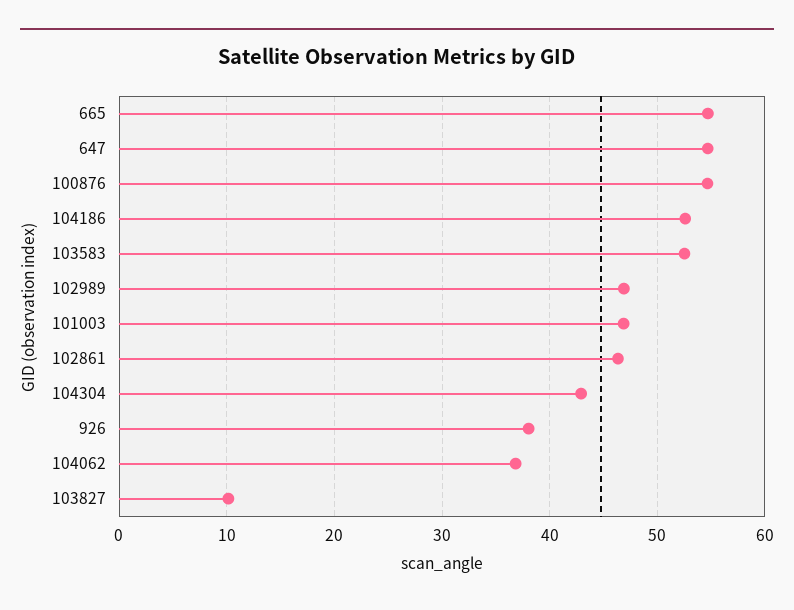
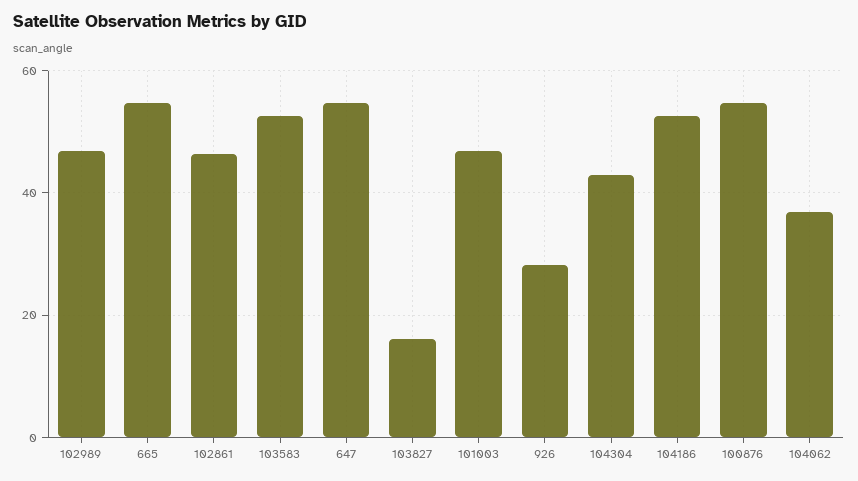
926: 38 -> 28
103827: 10 -> 16

